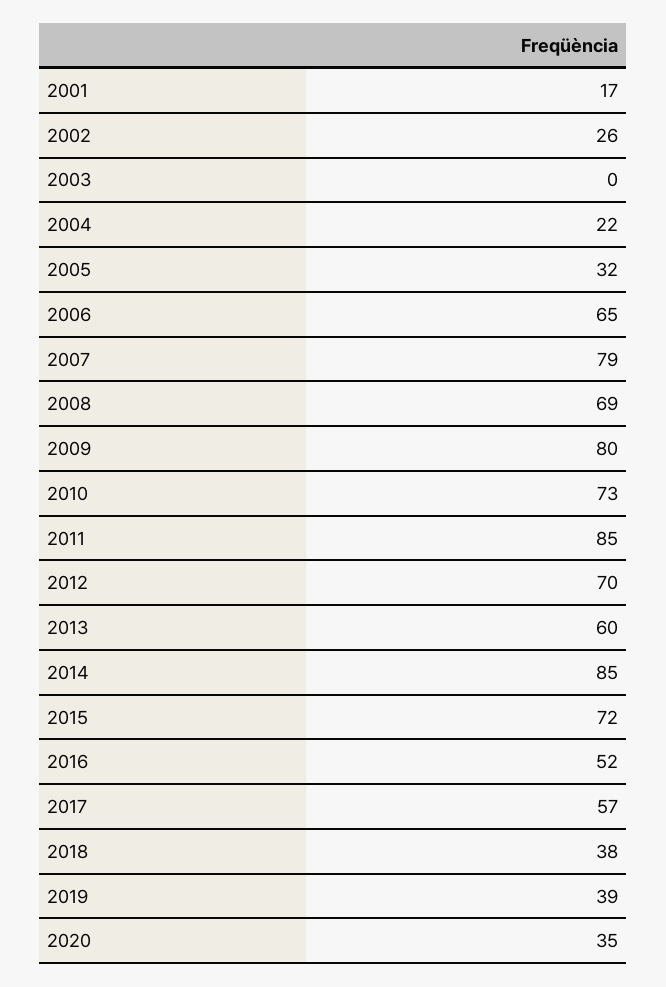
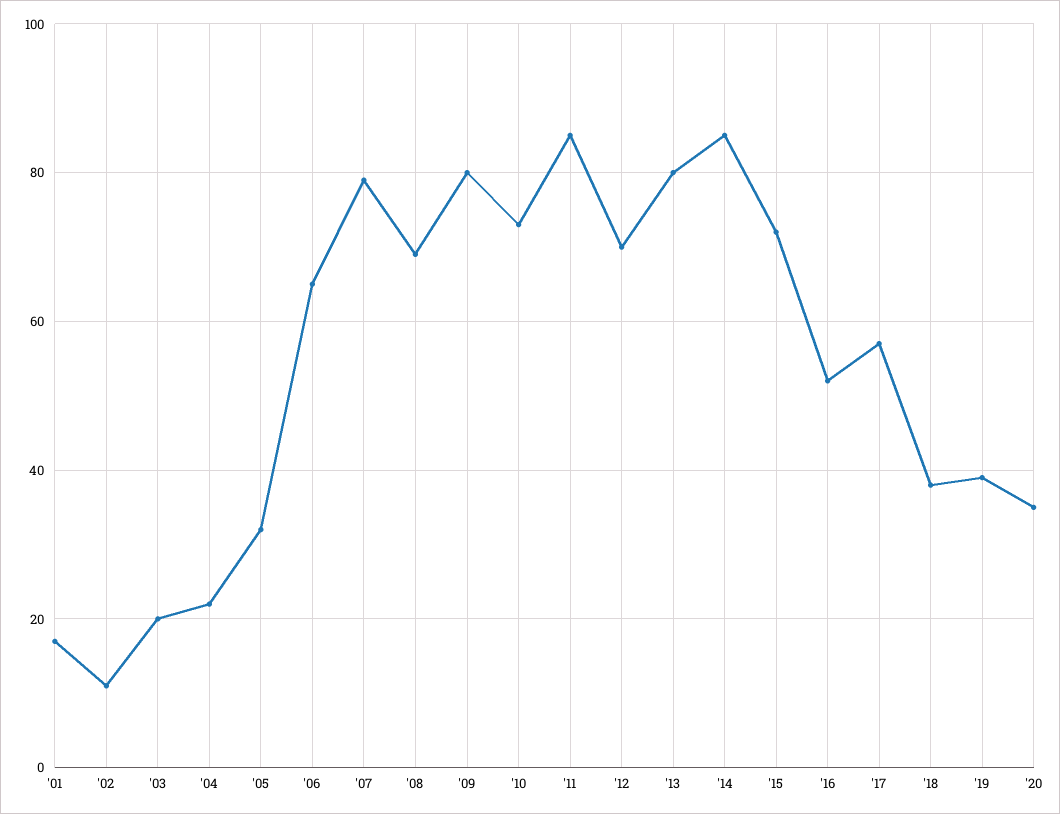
2002: 26 -> 10
2003: 0 -> 20
2013: 60 -> 80

